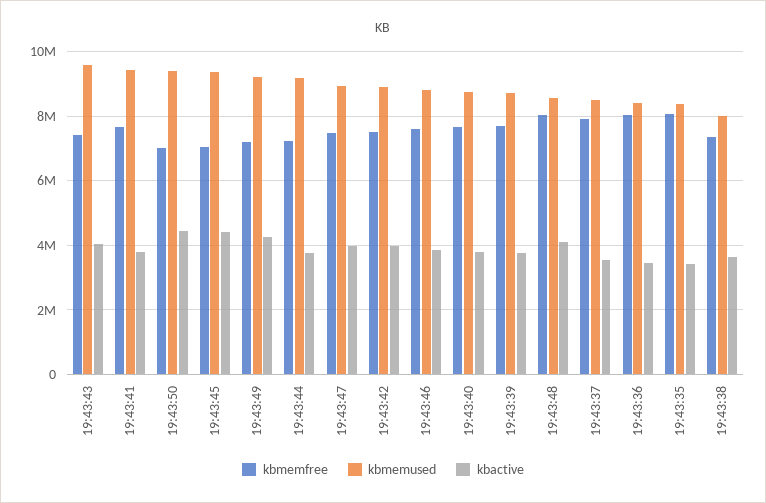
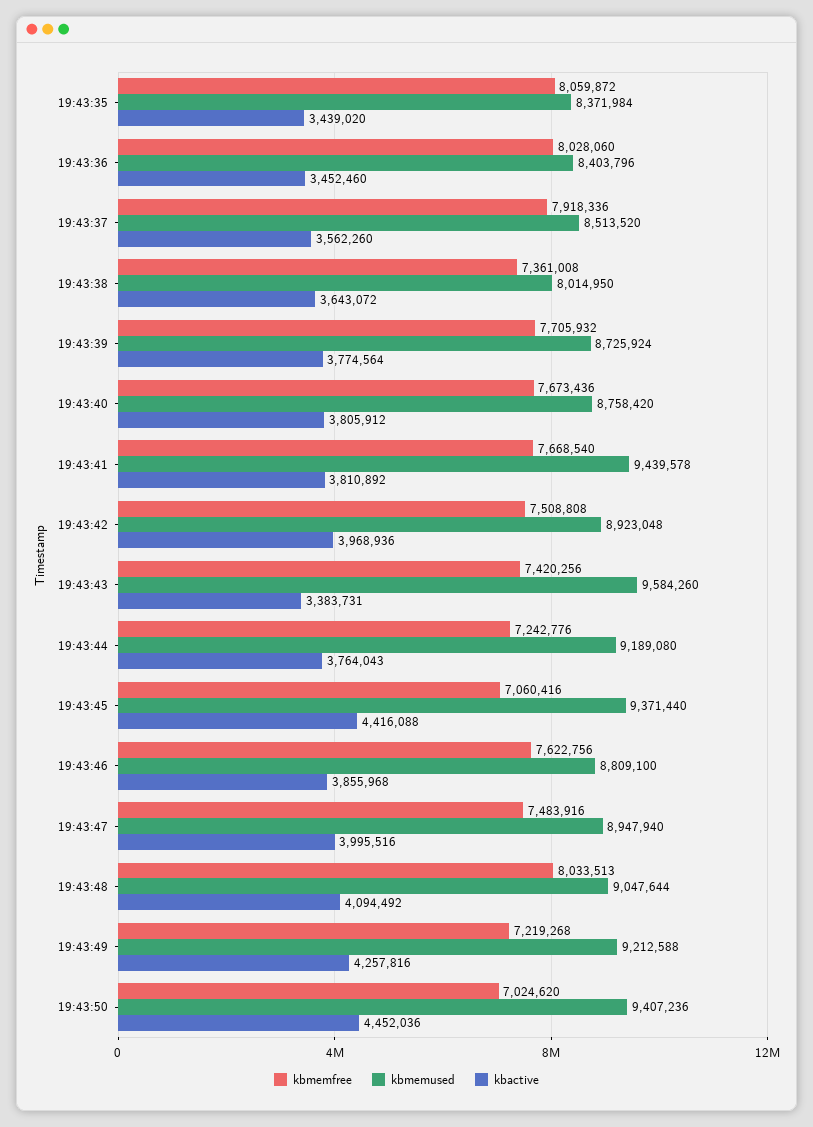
kbactive, 19:43:43: 4000000 -> 3383731
kbmemused, 19:43:48: 8600000 -> 9047644

